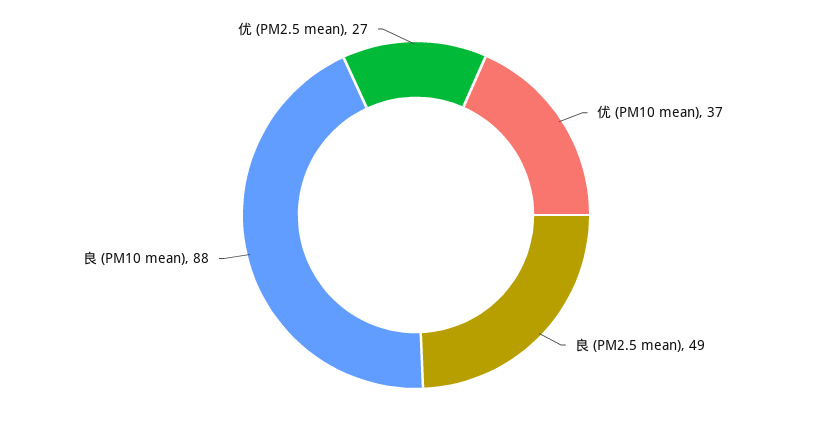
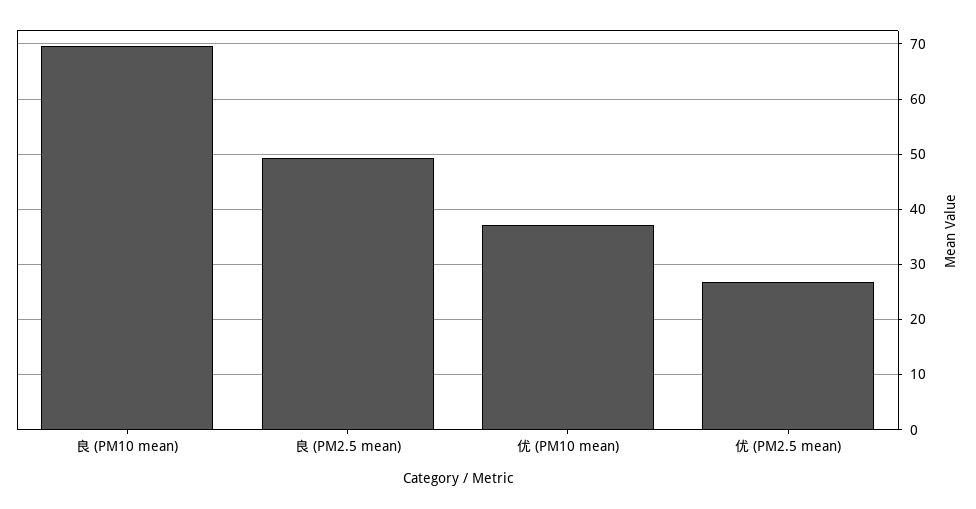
良 (PM10 mean): 88 -> 70

